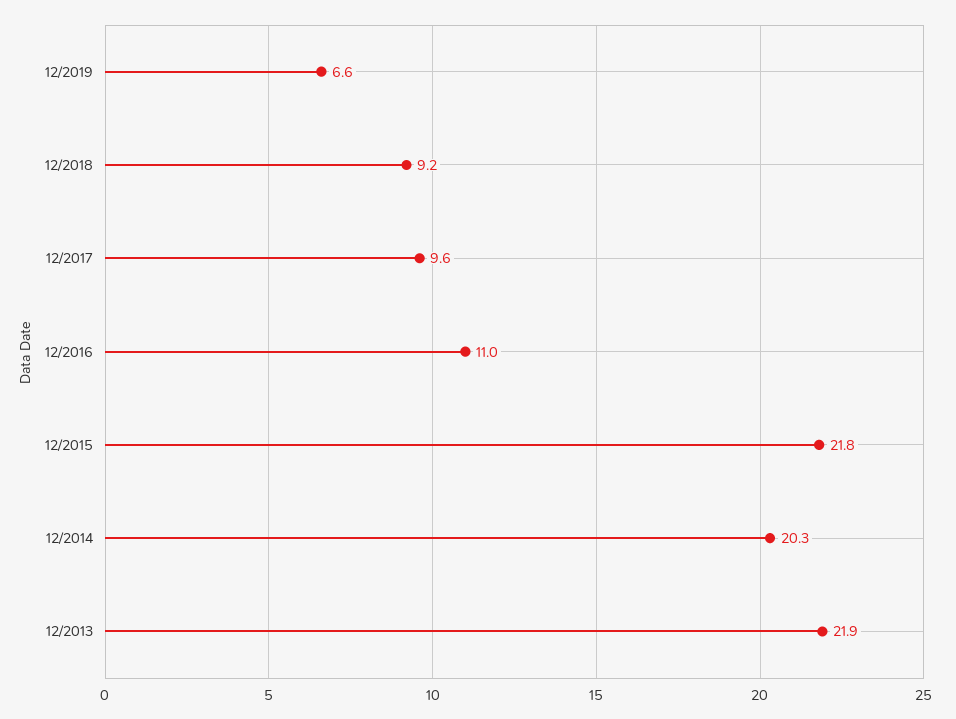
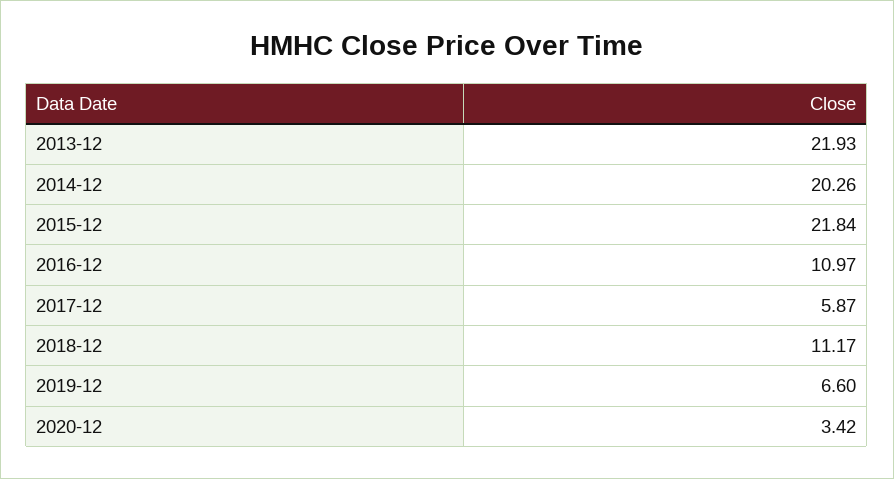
12/2018: 9.2 -> 11.17
12/2017: 9.6 -> 5.87
2020-12: none -> 3.42

